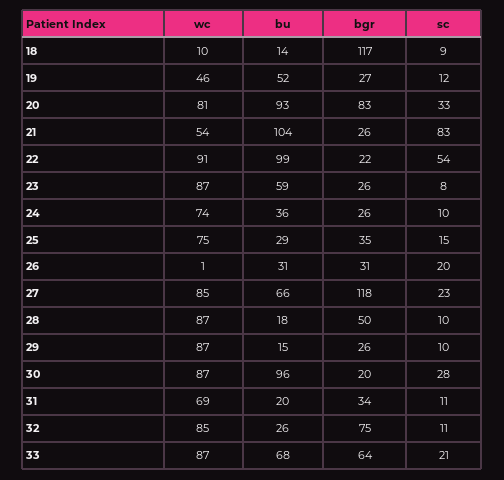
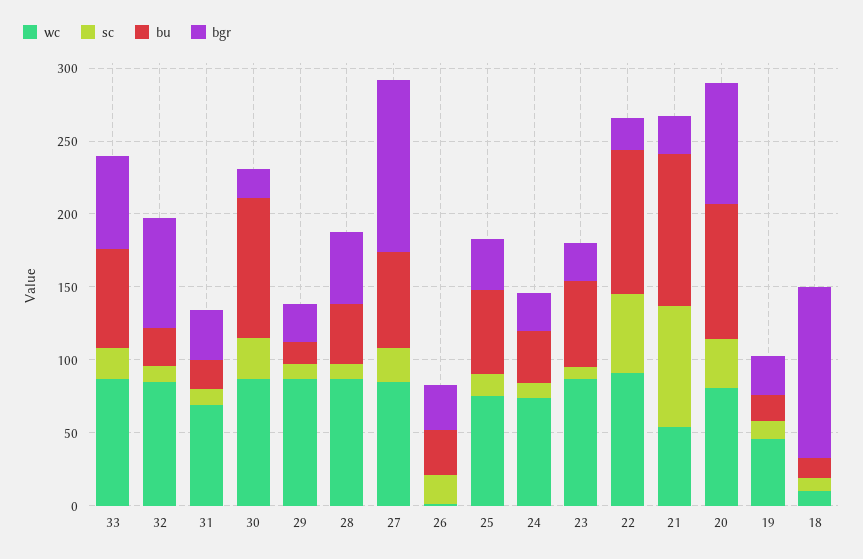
bu, 19: 52 -> 20
bu, 25: 29 -> 60
bu, 28: 18 -> 40

